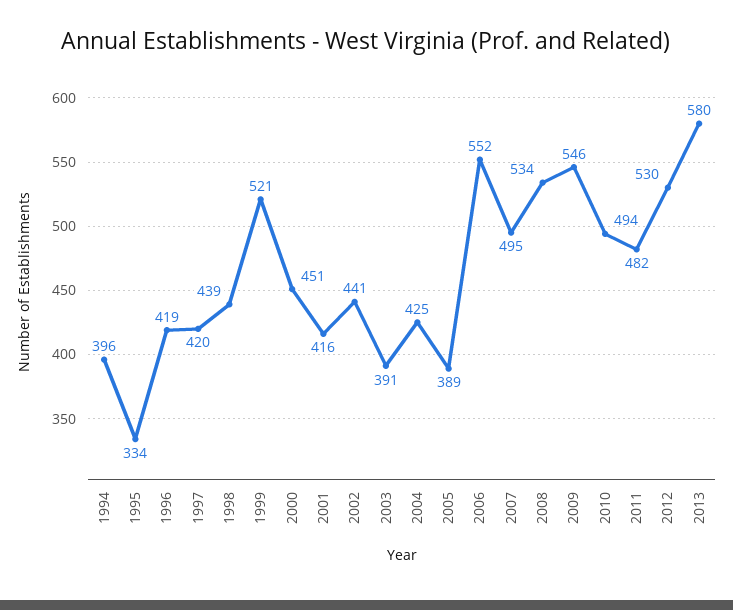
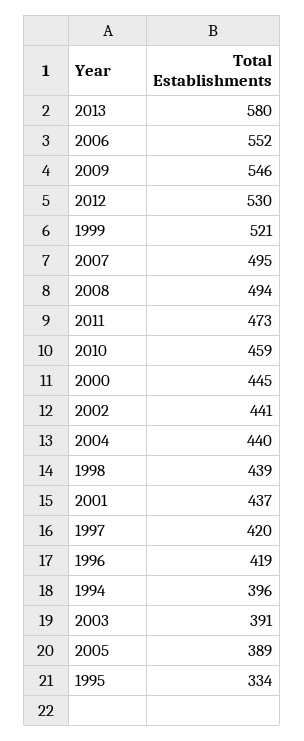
2000: 451 -> 445
2001: 416 -> 437
2004: 425 -> 440
2008: 534 -> 494
2010: 494 -> 459
2011: 482 -> 473

